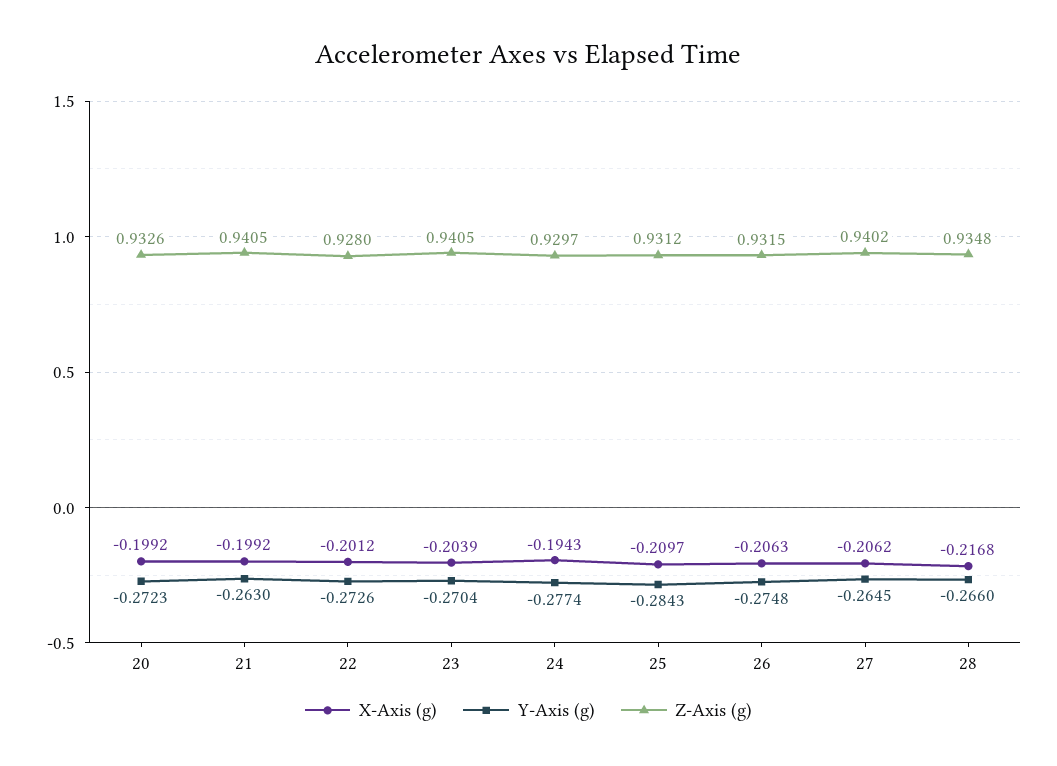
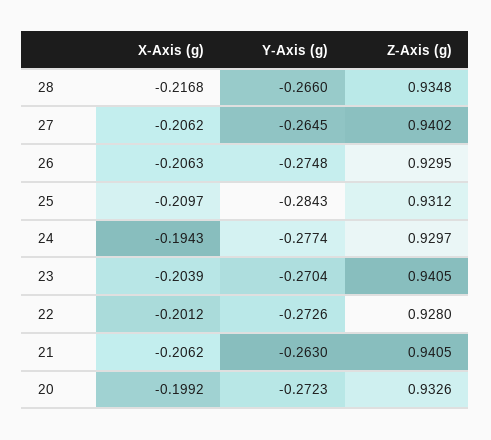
X-Axis (g), 21: -0.1992 -> -0.2062
Z-Axis (g), 26: 0.9315 -> 0.9295

